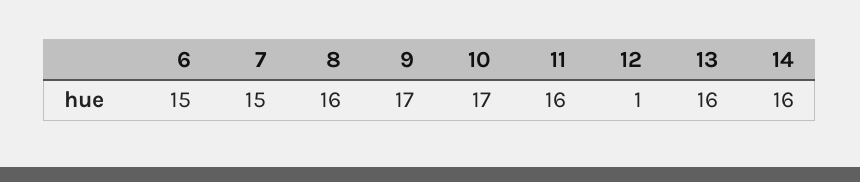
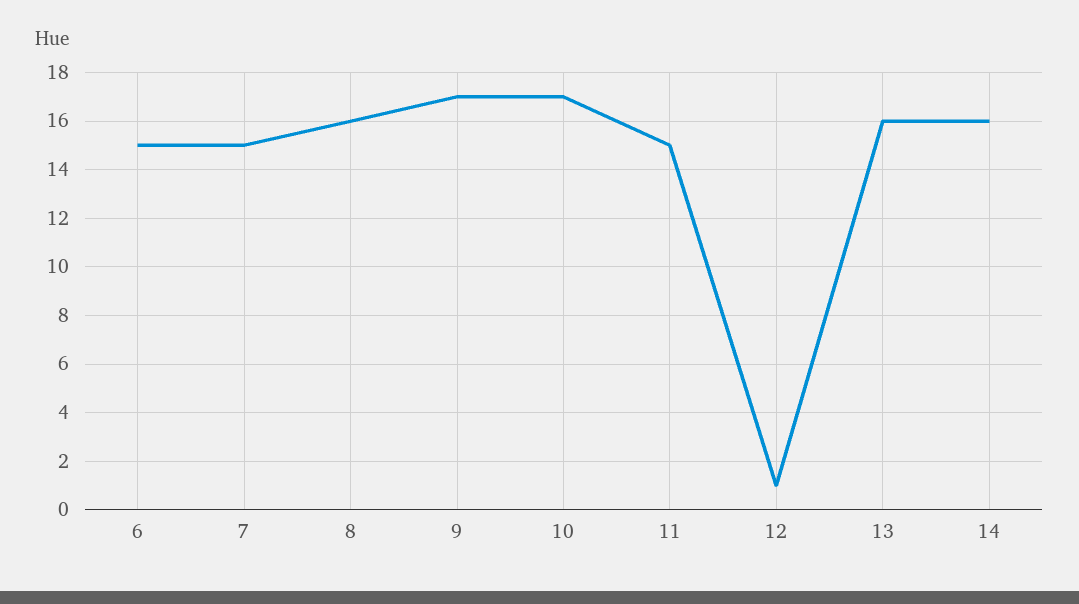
11: 16 -> 15

